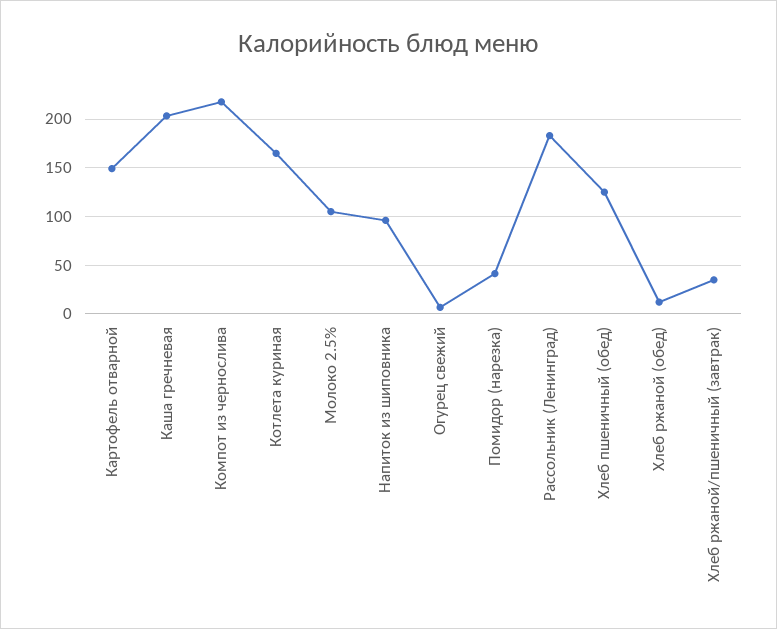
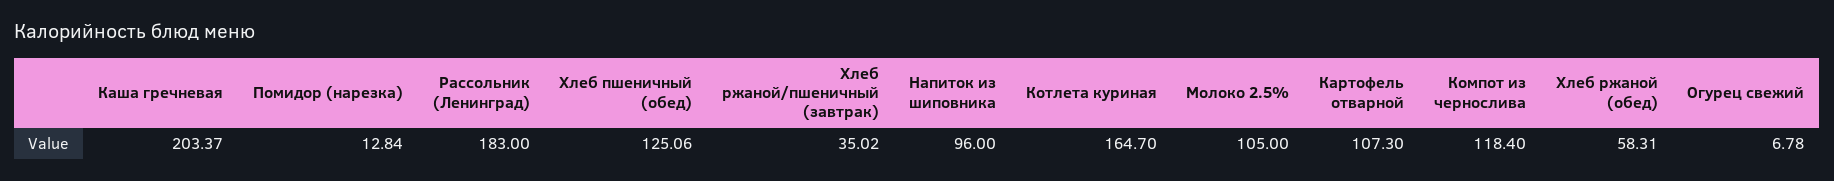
Картофель отварной: 150 -> 107.3
Компот из чернослива: 220 -> 118.4
Помидор (нарезка): 40 -> 12.84
Хлеб ржаной (обед): 10 -> 58.31

